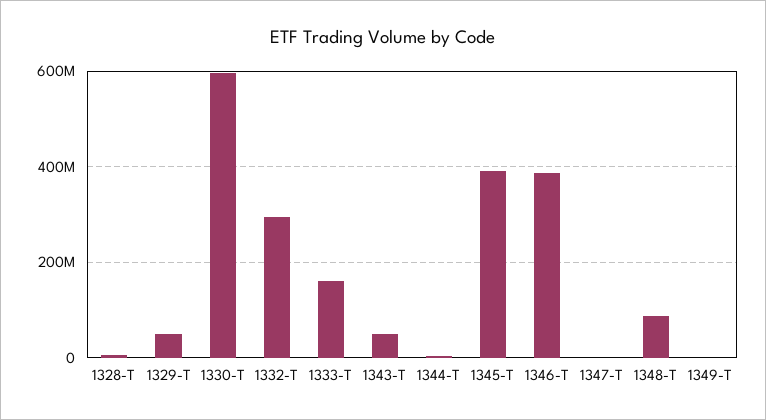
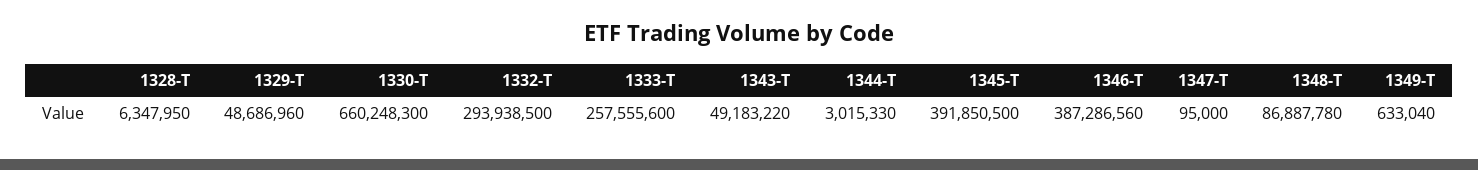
1330-T: 600000000 -> 660248300
1333-T: 160000000 -> 257555600

